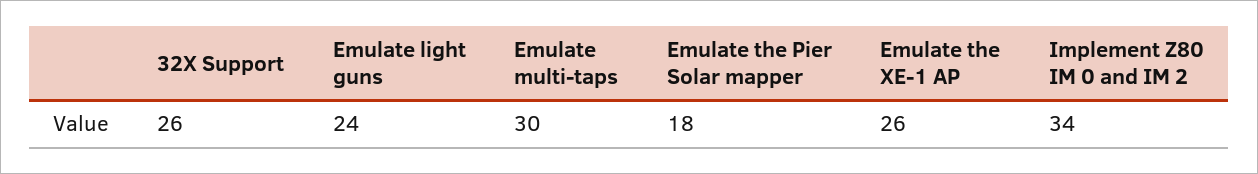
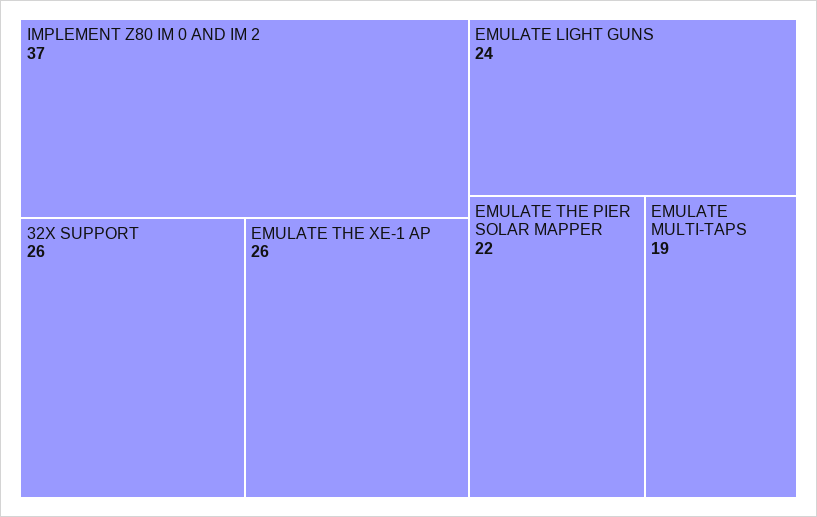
Emulate multi-taps: 30 -> 19
Emulate the Pier Solar mapper: 18 -> 22
Implement Z80 IM 0 and IM 2: 34 -> 37

